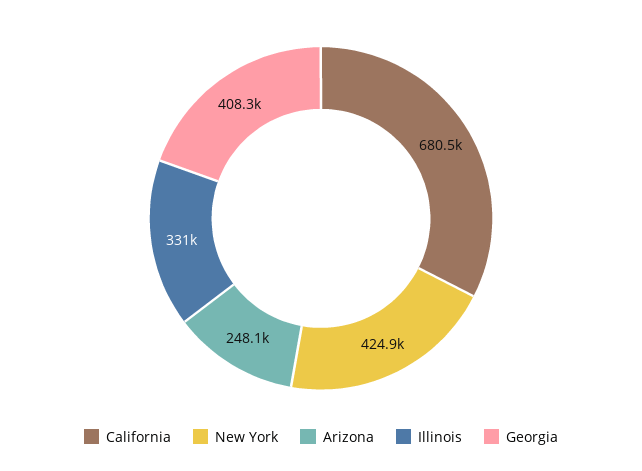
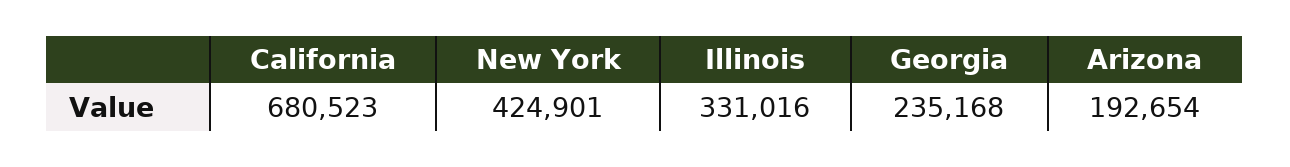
Arizona: 248100 -> 192654
Georgia: 408300 -> 235168

